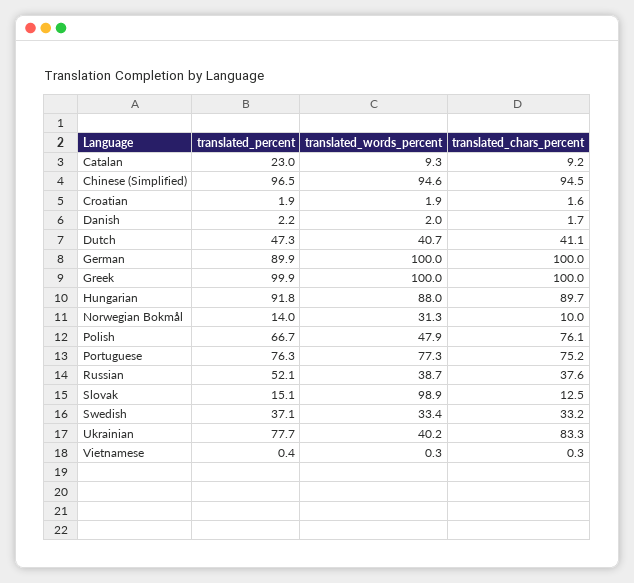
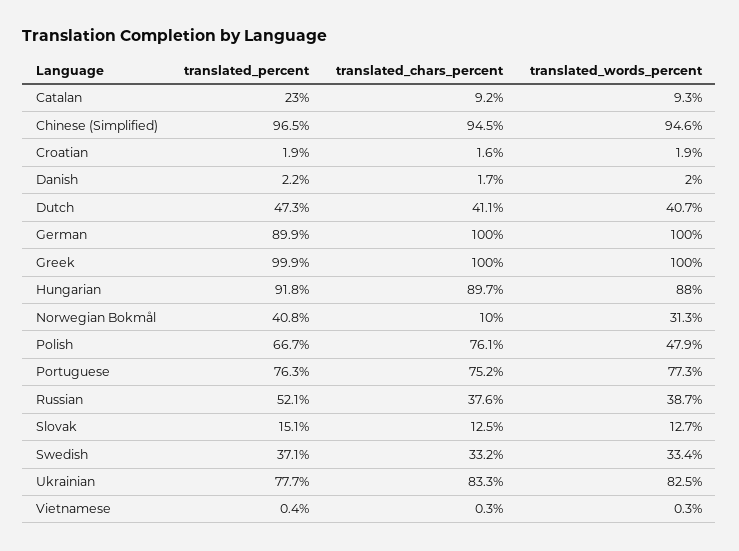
translated_percent, Norwegian Bokmål: 14 -> 40.8
translated_words_percent, Slovak: 98.9 -> 12.7
translated_words_percent, Ukrainian: 40.2 -> 82.5

